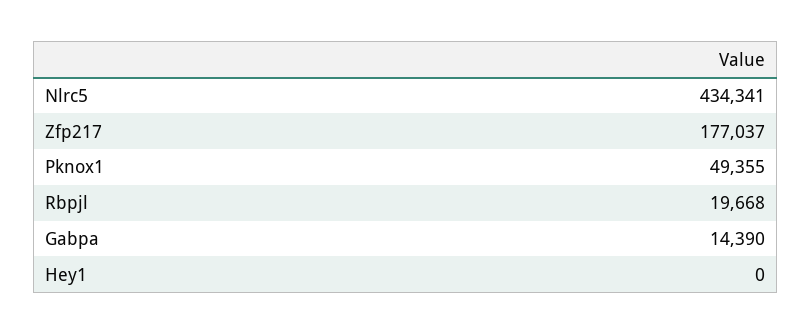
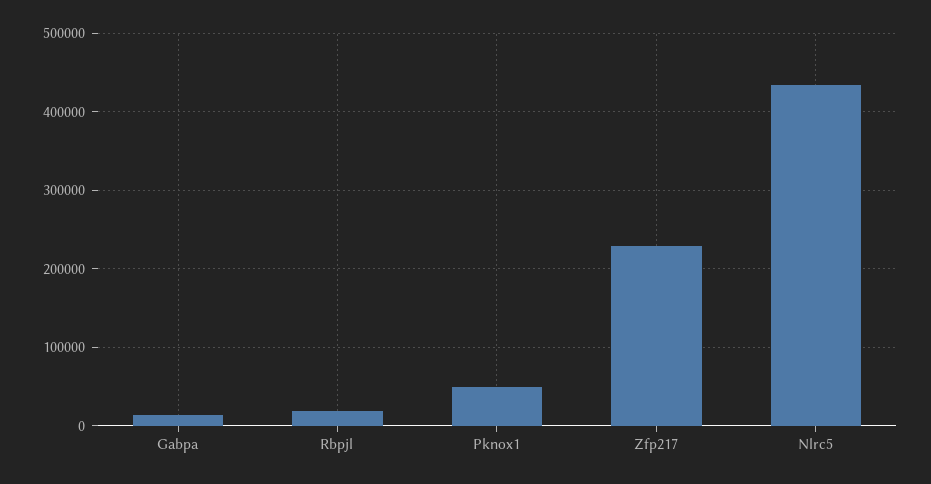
Zfp217: 177037 -> 230000
Hey1: 0 -> none

